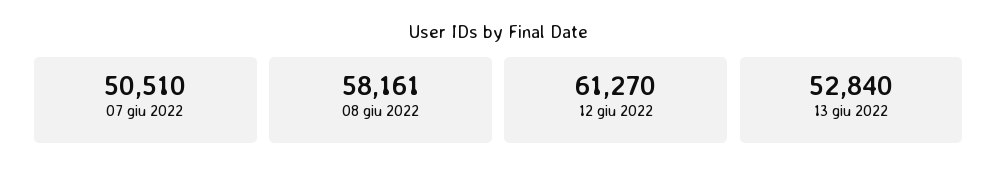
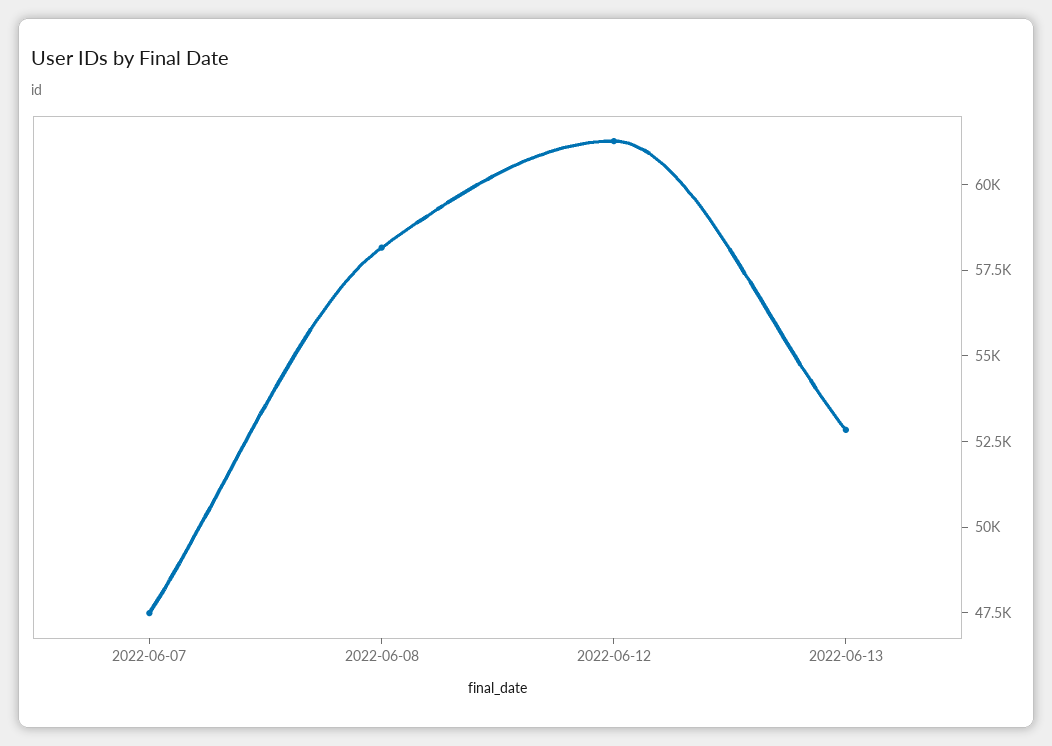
07 giu 2022: 50510 -> 47500

